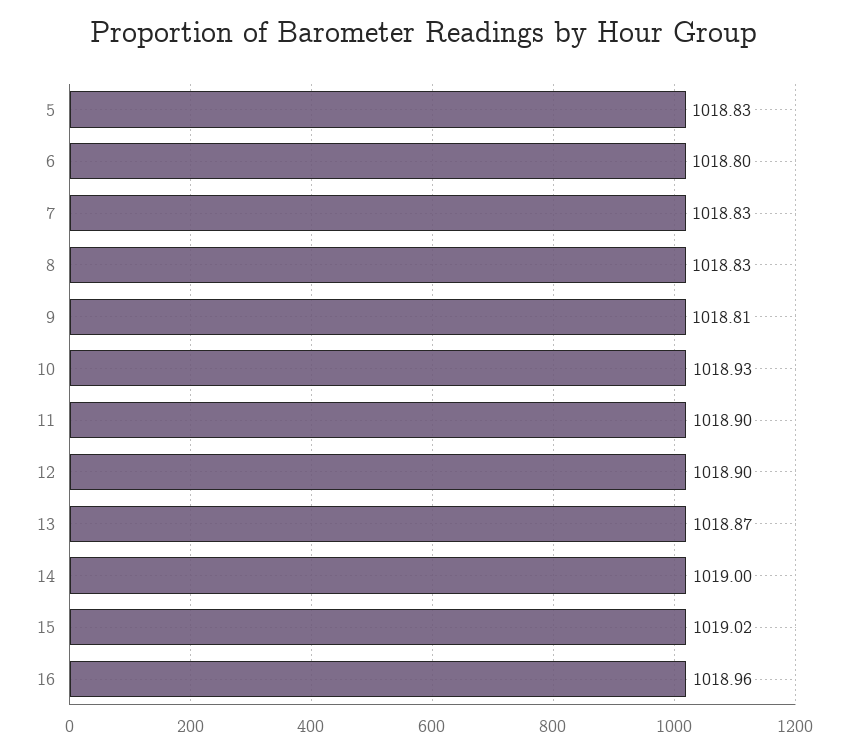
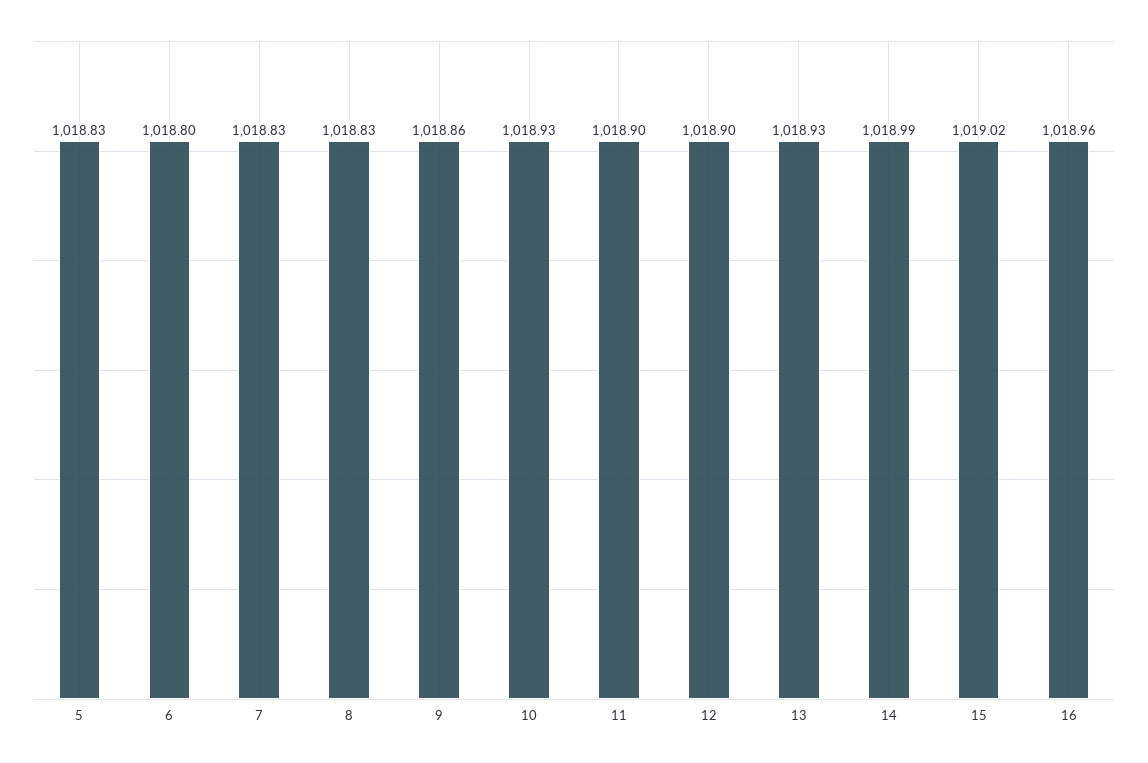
9: 1018.81 -> 1018.86
13: 1018.87 -> 1018.93
14: 1019 -> 1018.99

